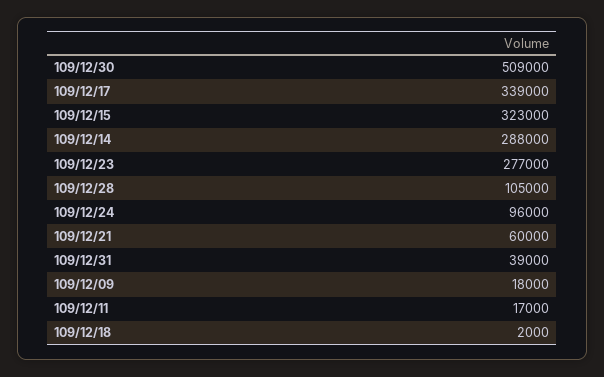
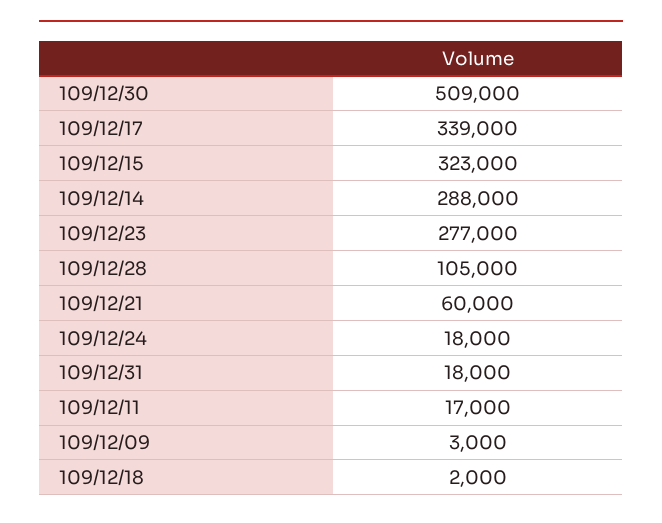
109/12/24: 96000 -> 18000
109/12/31: 39000 -> 18000
109/12/09: 18000 -> 3000

